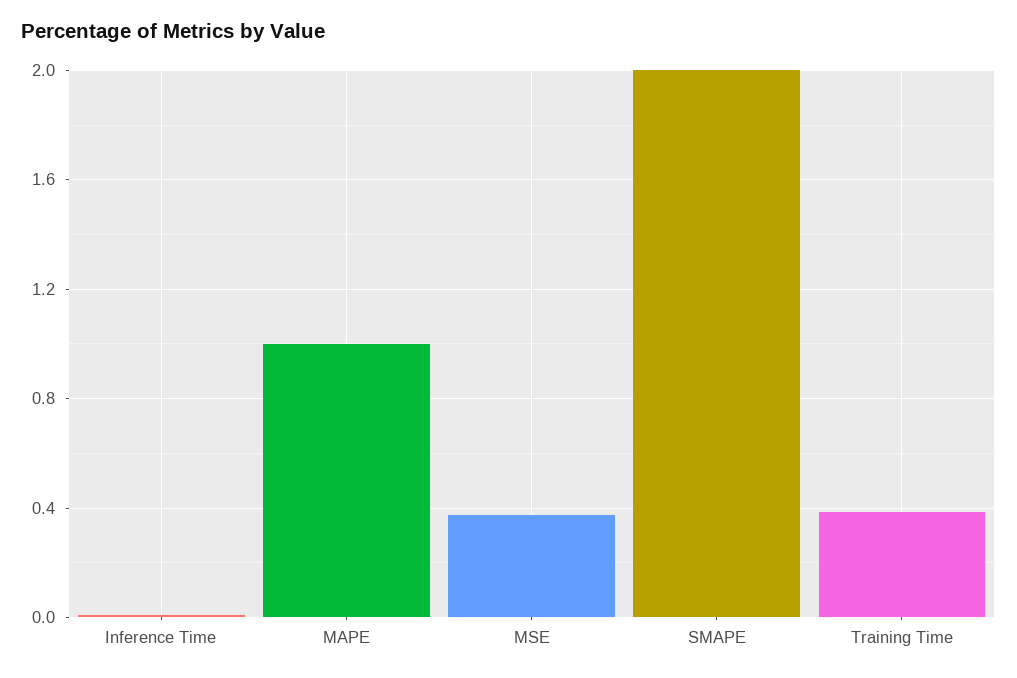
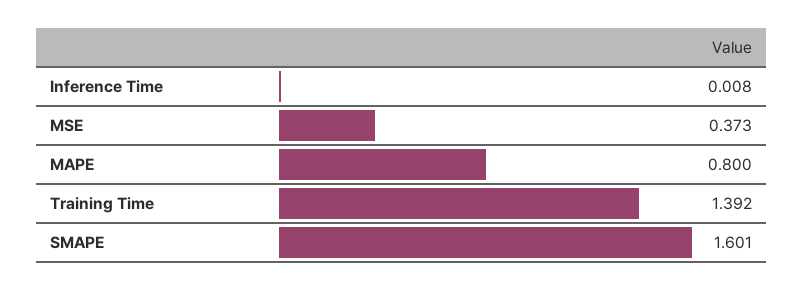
MAPE: 1 -> 0.8
SMAPE: 2 -> 1.601
Training Time: 0.4 -> 1.392

